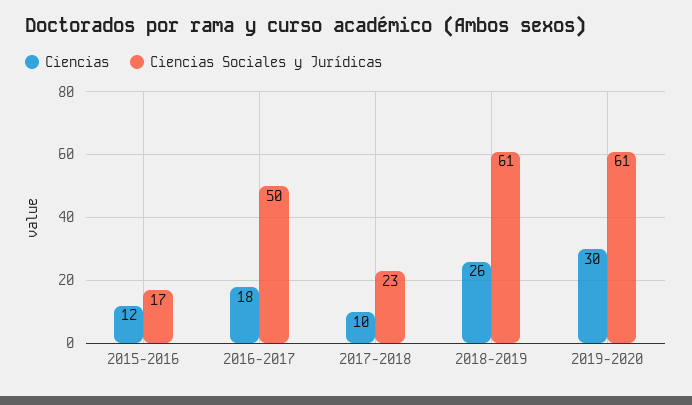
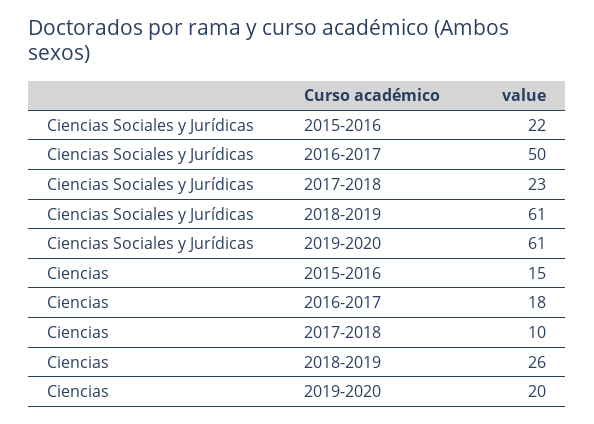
Ciencias, 2015-2016: 12 -> 15
Ciencias Sociales y Jurídicas, 2015-2016: 17 -> 22
Ciencias, 2019-2020: 30 -> 20

